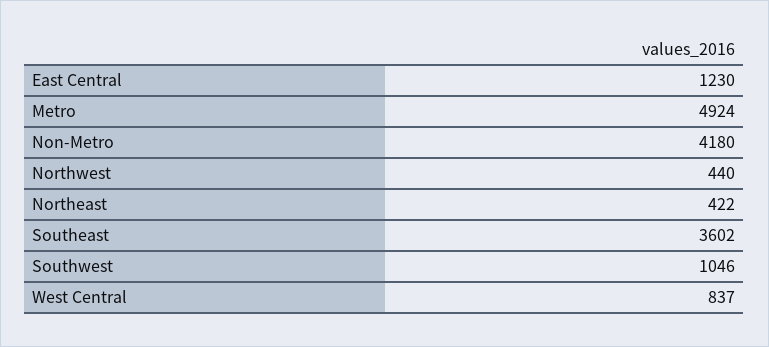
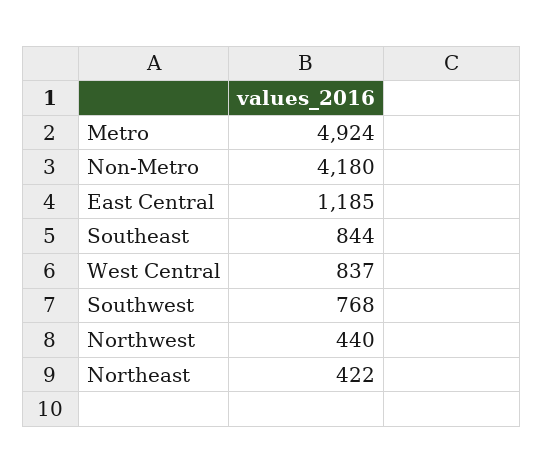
East Central: 1230 -> 1185
Southeast: 3602 -> 844
Southwest: 1046 -> 768

